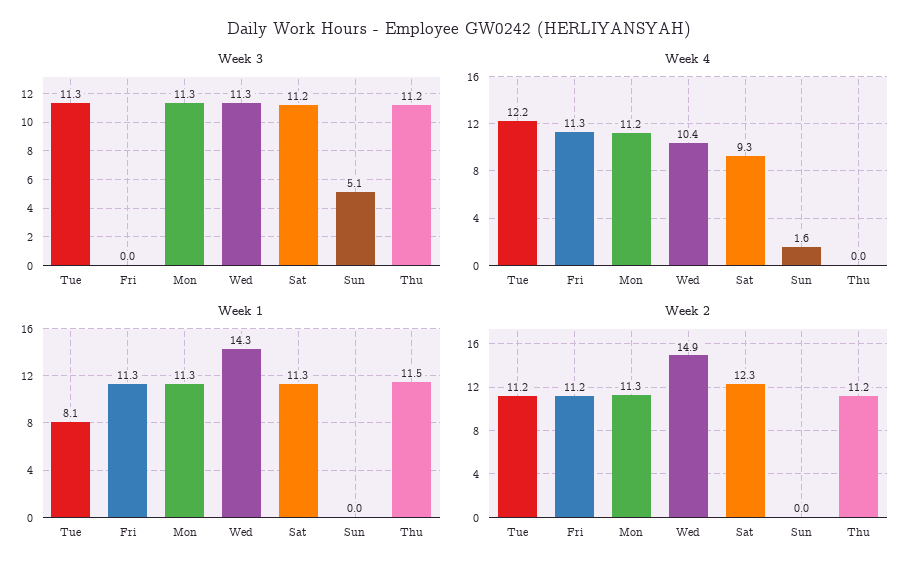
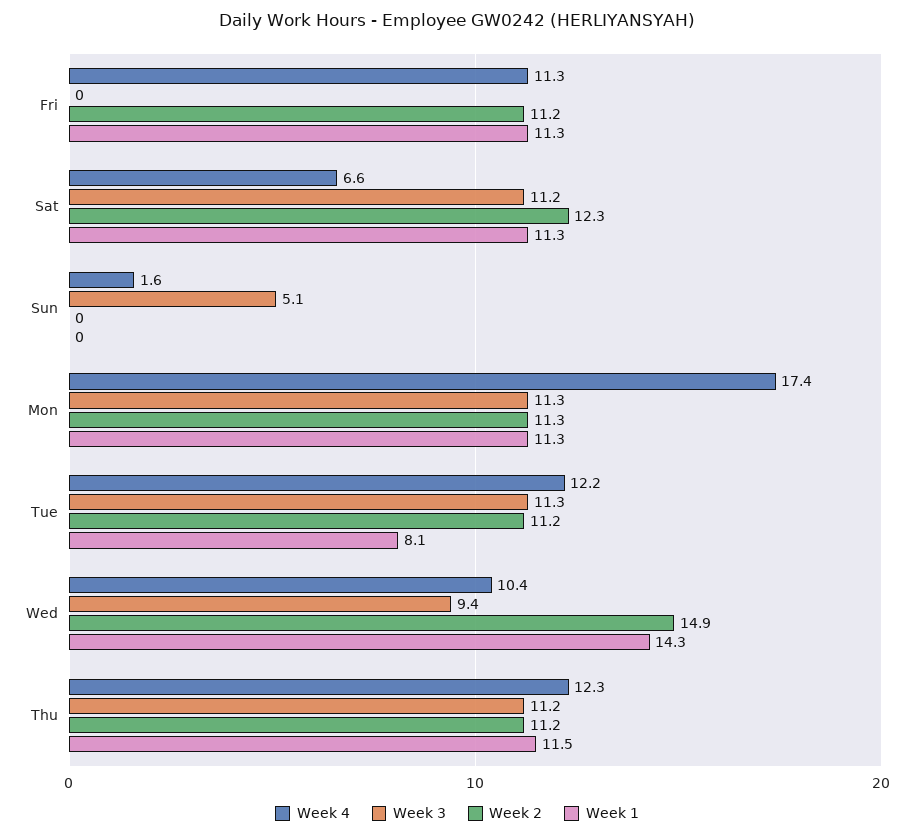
Week 3, Wed: 11.3 -> 9.4
Week 4, Mon: 11.2 -> 17.4
Week 4, Sat: 9.3 -> 6.6
Week 4, Thu: 0 -> 12.3

